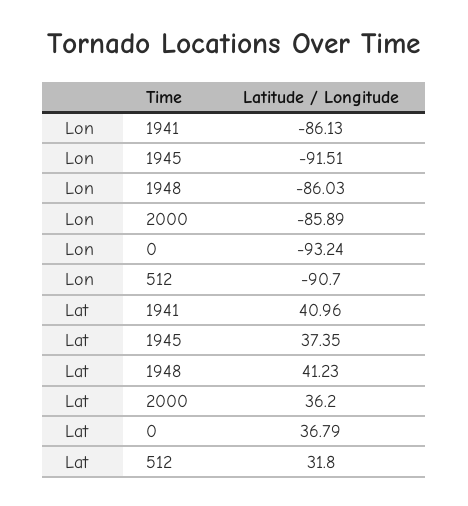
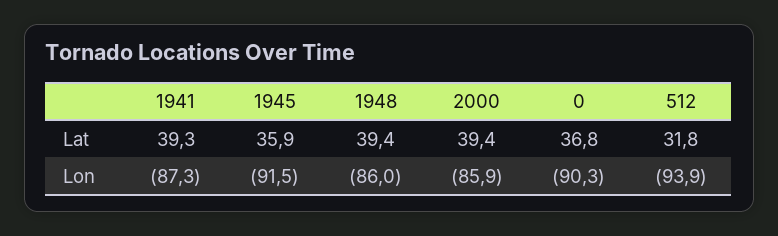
Lon, 1941: -86.13 -> -87.3
Lon, 0: -93.24 -> -90.3
Lon, 512: -90.7 -> -93.9
Lat, 1941: 40.96 -> 39.3
Lat, 1945: 37.35 -> 35.9
Lat, 1948: 41.23 -> 39.4
Lat, 2000: 36.2 -> 39.4

